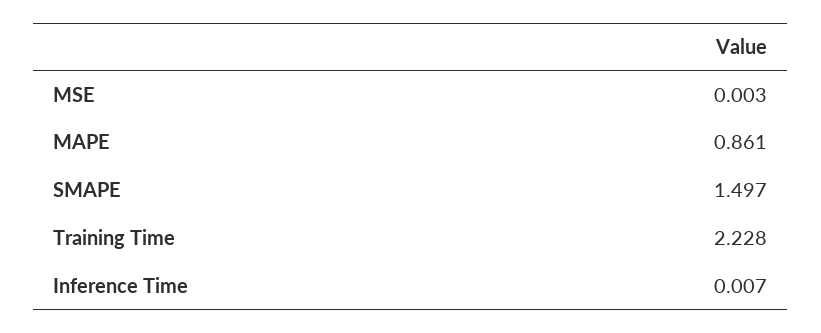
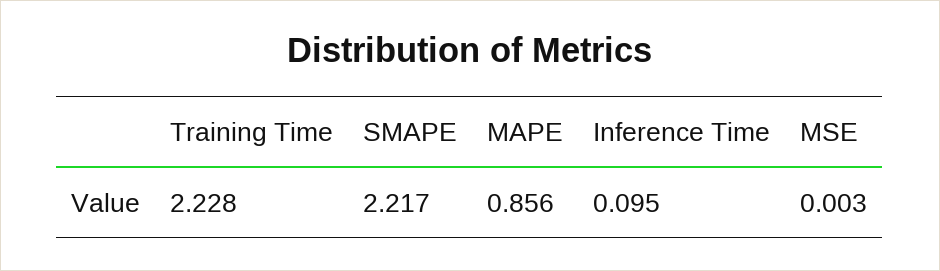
MAPE: 0.861 -> 0.856
SMAPE: 1.497 -> 2.217
Inference Time: 0.007 -> 0.095

